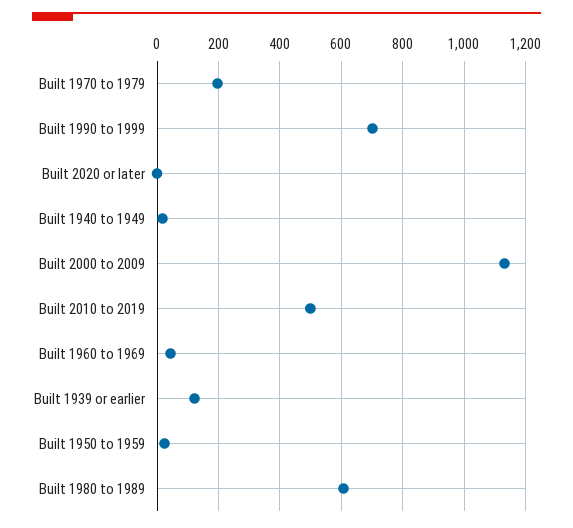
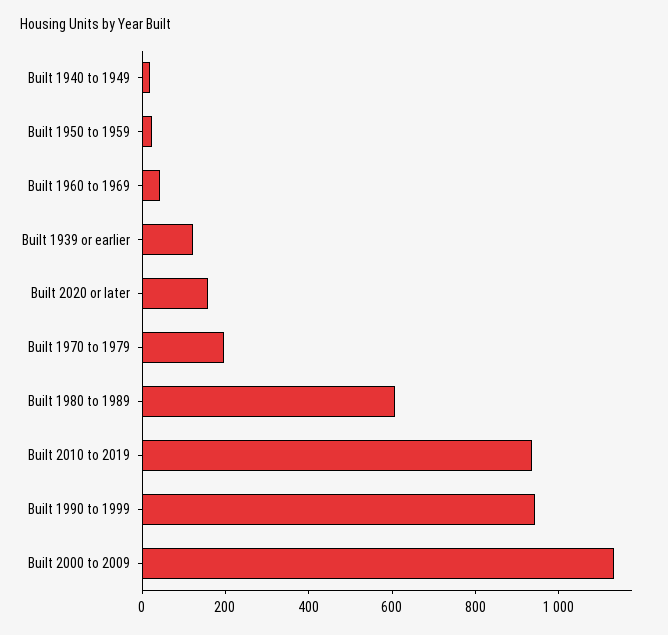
Built 1990 to 1999: 700 -> 950
Built 2020 or later: 0 -> 150
Built 2010 to 2019: 500 -> 950

